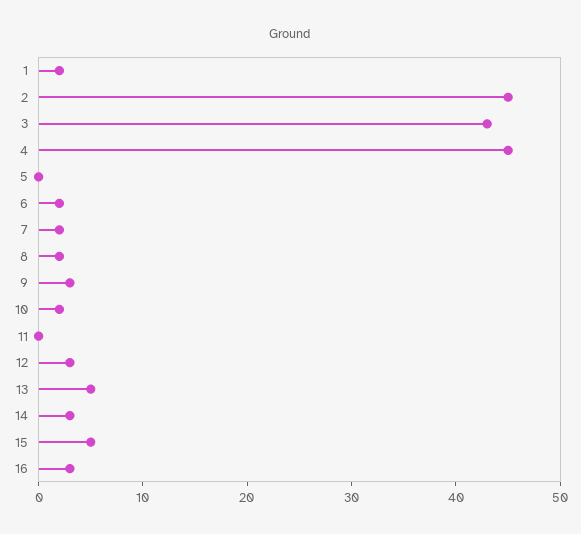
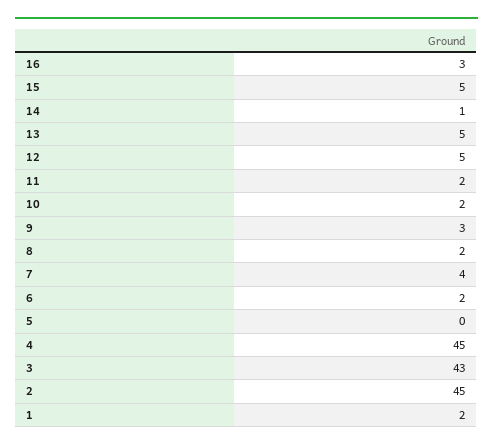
7: 2 -> 4
11: 0 -> 2
12: 3 -> 5
14: 3 -> 1

